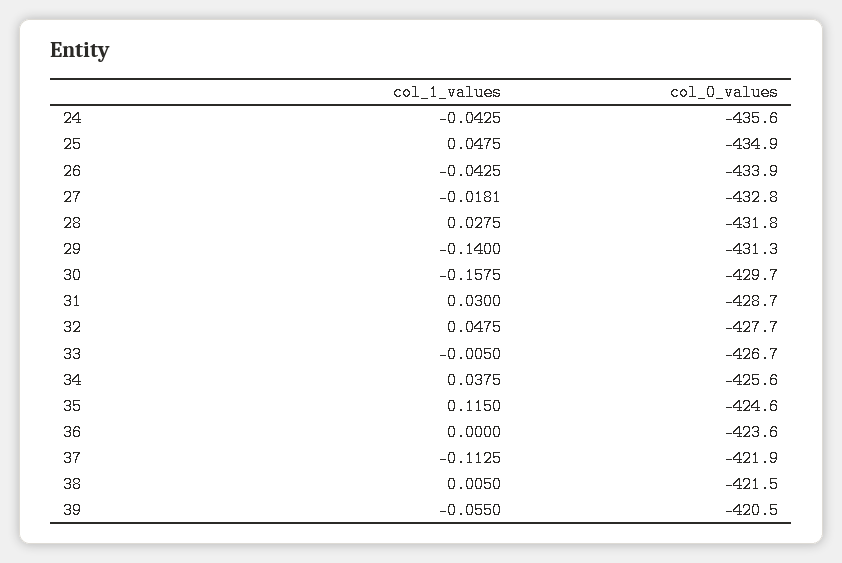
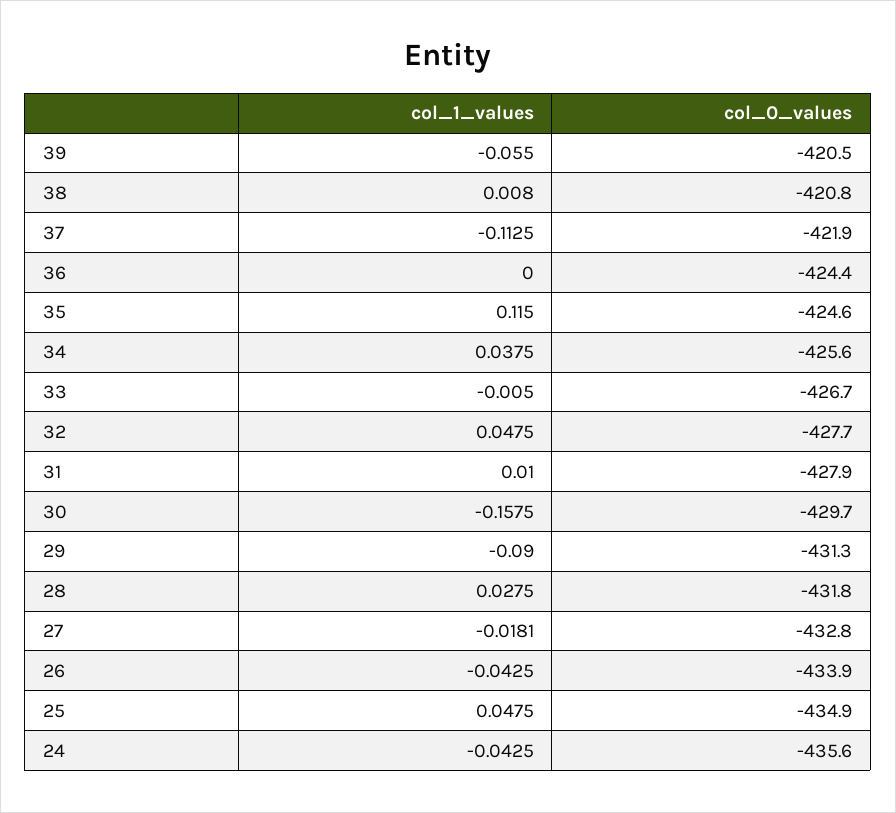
col_1_values, 29: -0.14 -> -0.09
col_1_values, 31: 0.03 -> 0.01
col_0_values, 31: -428.7 -> -427.9
col_0_values, 36: -423.6 -> -424.4
col_1_values, 38: 0.005 -> 0.008
col_0_values, 38: -421.5 -> -420.8

